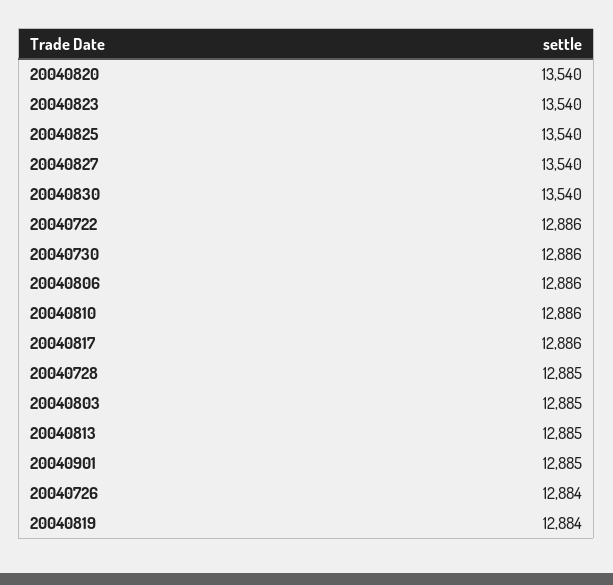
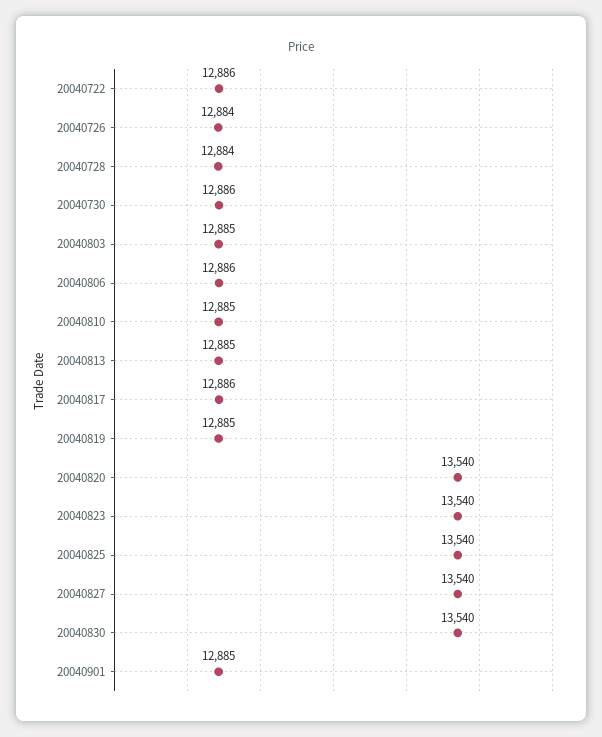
20040810: 12886 -> 12885
20040728: 12885 -> 12884
20040819: 12884 -> 12885

